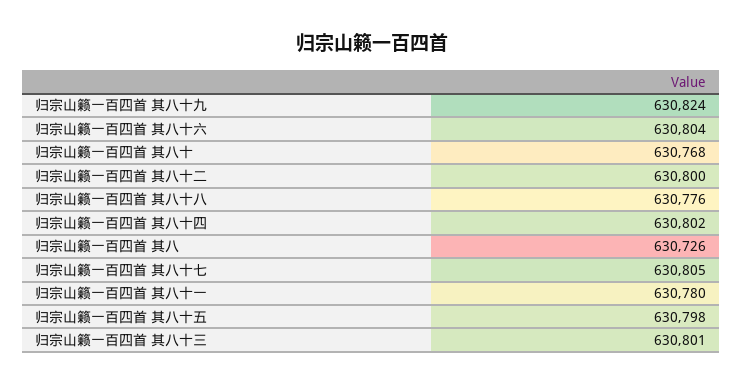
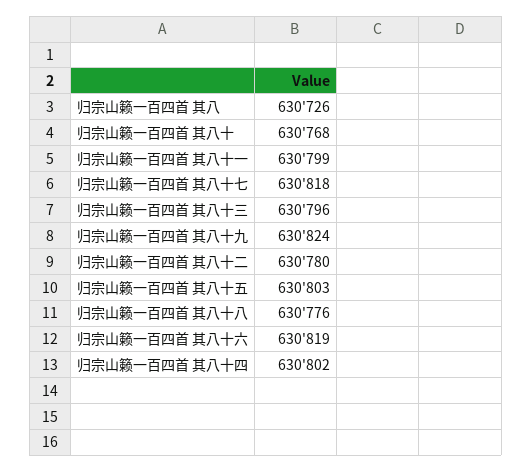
归宗山籁一百四首 其八十六: 630804 -> 630819
归宗山籁一百四首 其八十二: 630800 -> 630780
归宗山籁一百四首 其八十七: 630805 -> 630818
归宗山籁一百四首 其八十一: 630780 -> 630799
归宗山籁一百四首 其八十五: 630798 -> 630803
归宗山籁一百四首 其八十三: 630801 -> 630796

